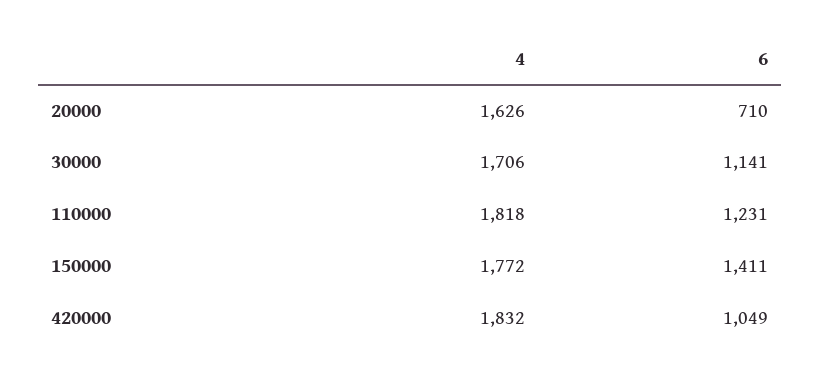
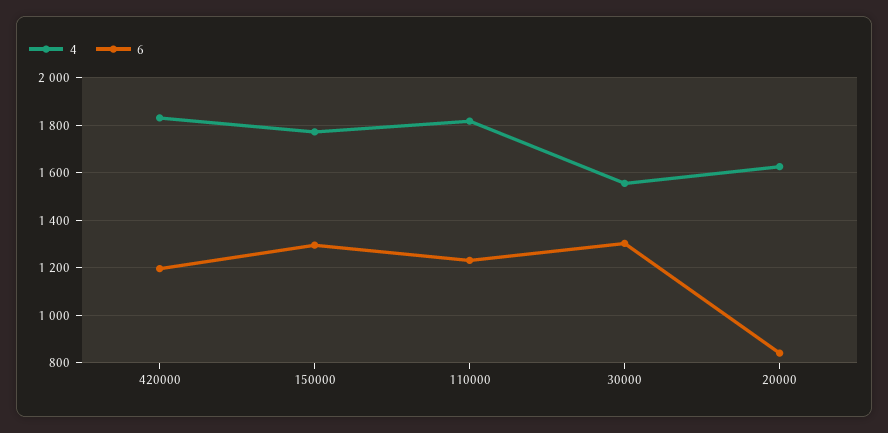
6, 20000: 710 -> 850
4, 30000: 1706 -> 1550
6, 30000: 1141 -> 1300
6, 150000: 1411 -> 1300
6, 420000: 1049 -> 1200

